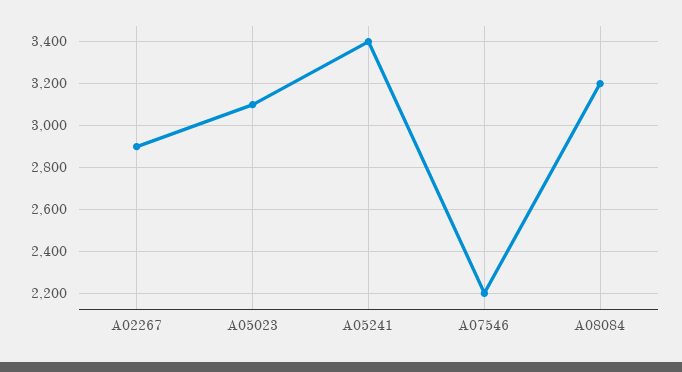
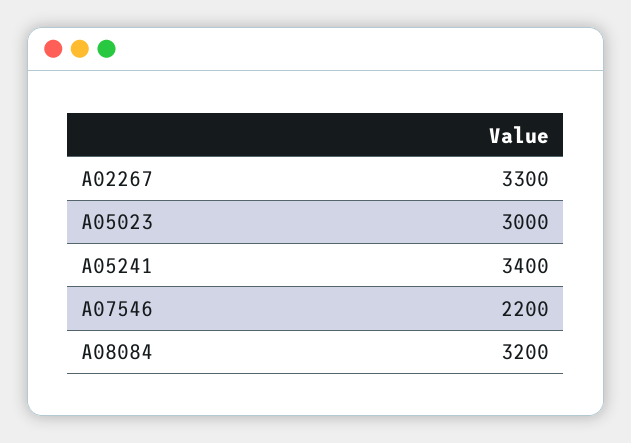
A02267: 2900 -> 3300
A05023: 3100 -> 3000

